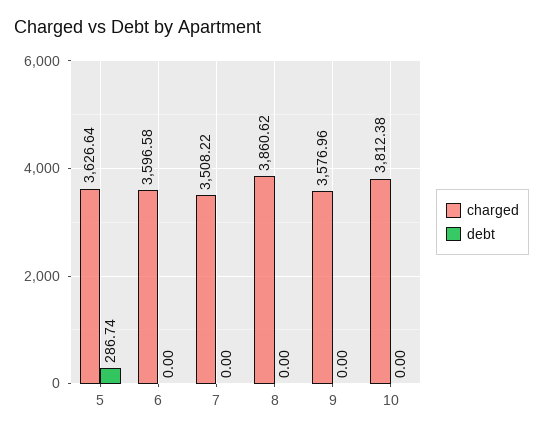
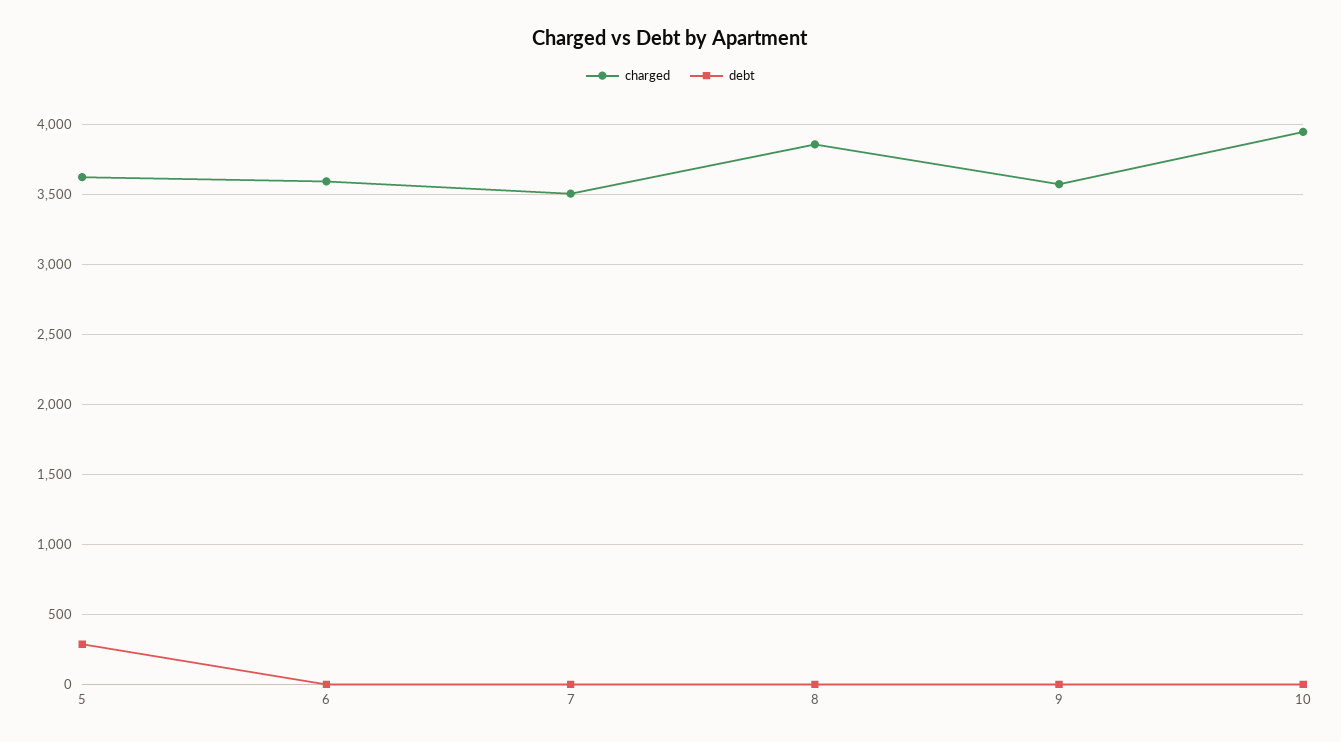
charged, 10: 3812.38 -> 3950

